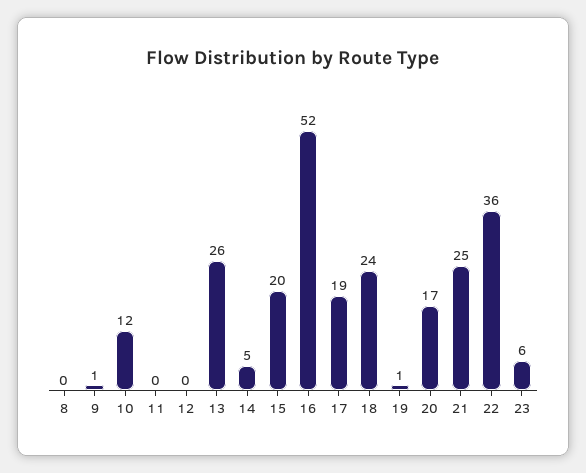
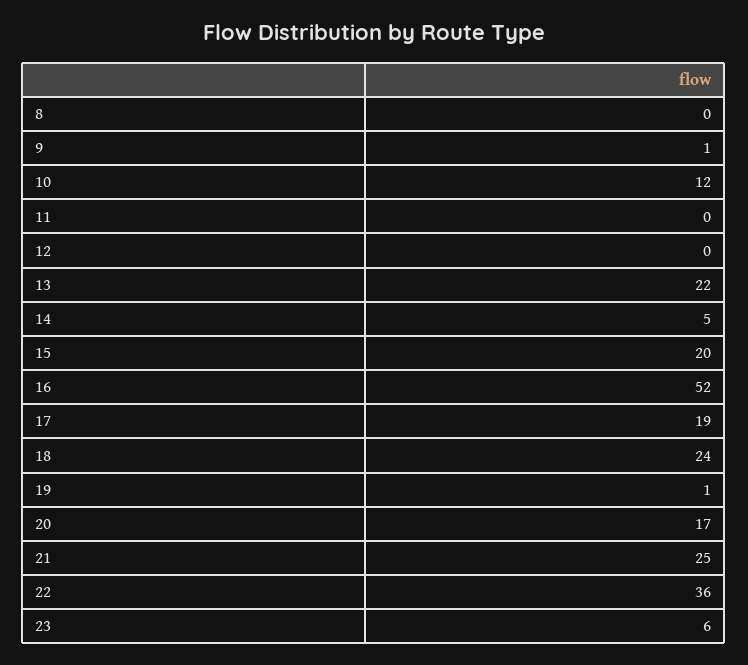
13: 26 -> 22

